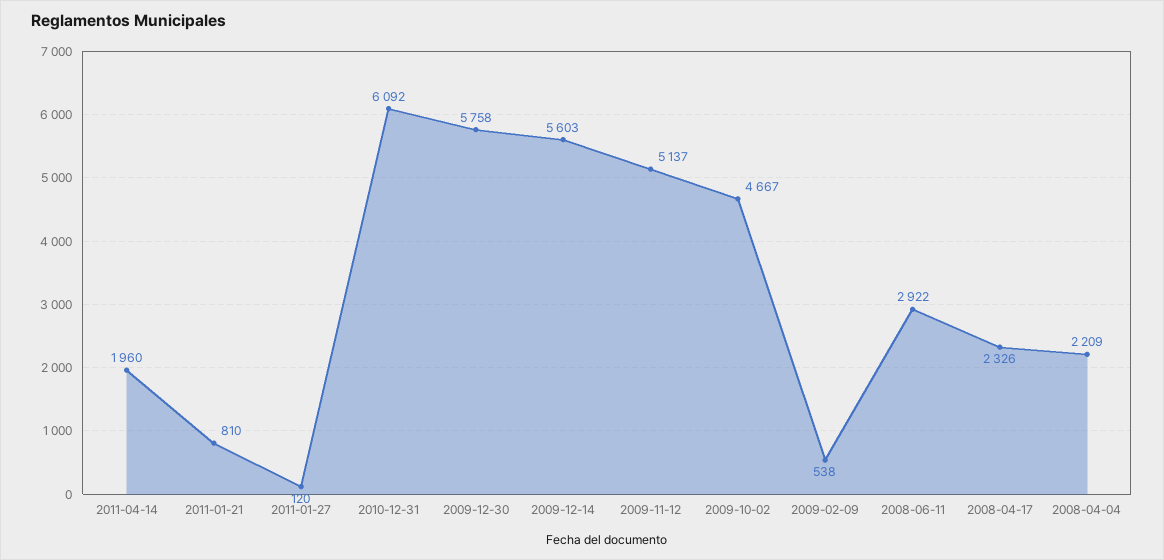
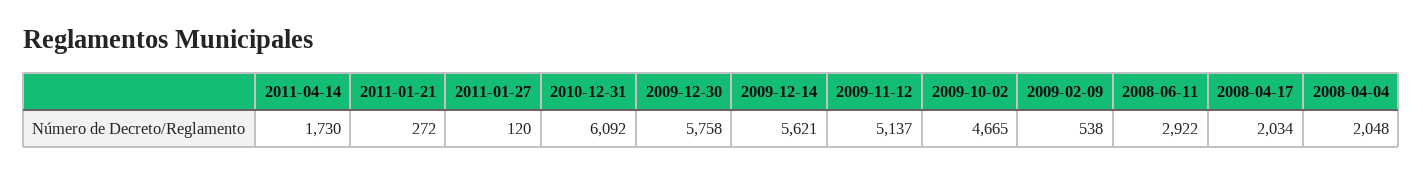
2011-04-14: 1960 -> 1730
2011-01-21: 810 -> 272
2009-12-14: 5603 -> 5621
2009-10-02: 4667 -> 4665
2008-04-17: 2326 -> 2034
2008-04-04: 2209 -> 2048

